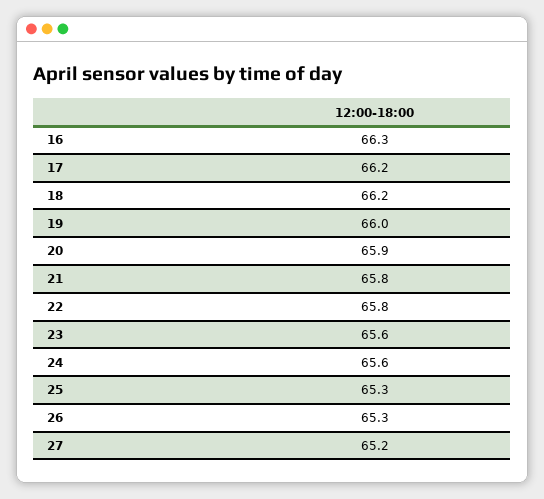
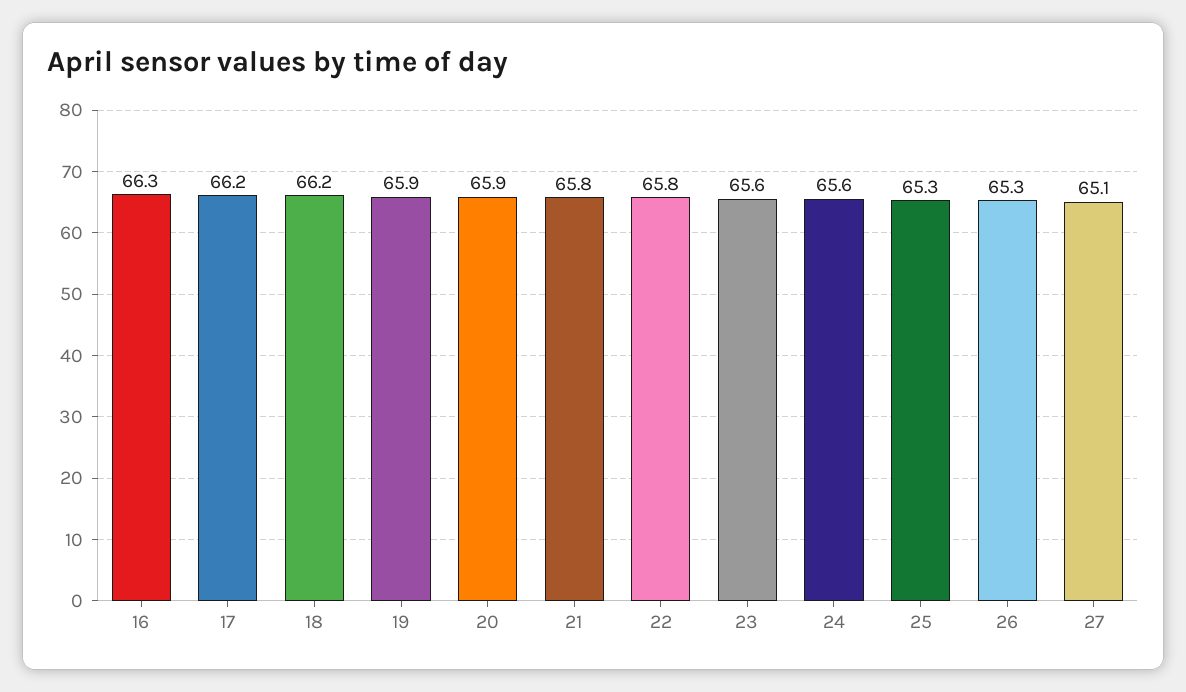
19: 66 -> 65.9
27: 65.2 -> 65.1

